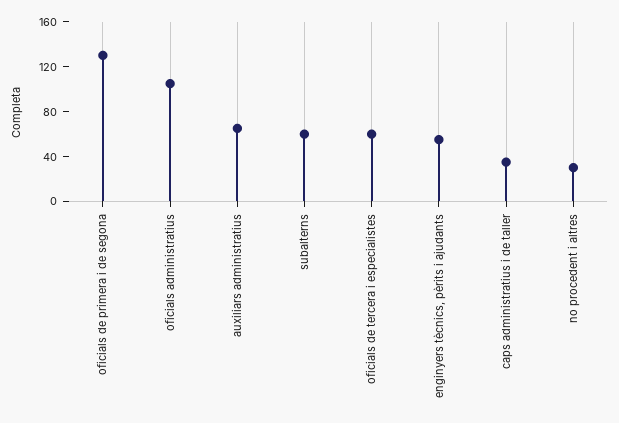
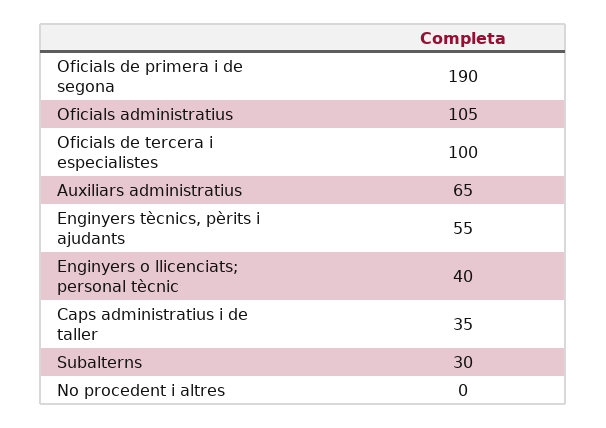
oficials de primera i de segona: 130 -> 190
subalterns: 60 -> 30
oficials de tercera i especialistes: 60 -> 100
no procedent i altres: 30 -> 0
Enginyers o llicenciats; personal tècnic: none -> 40

